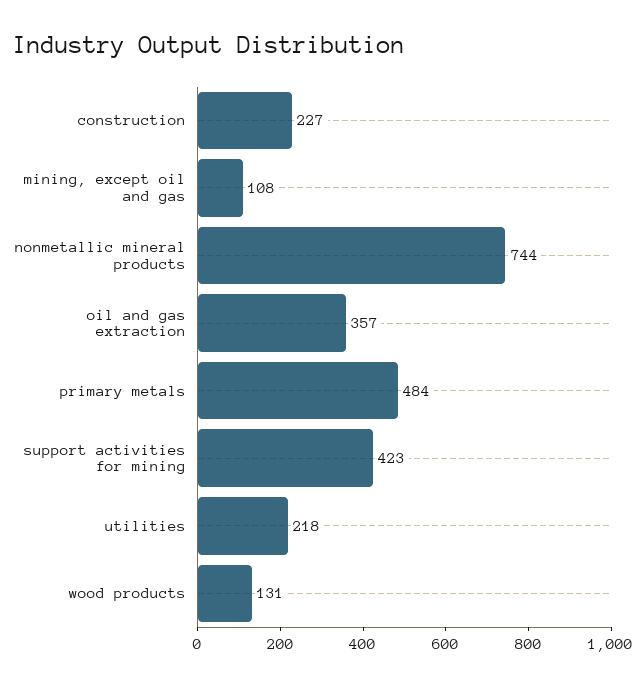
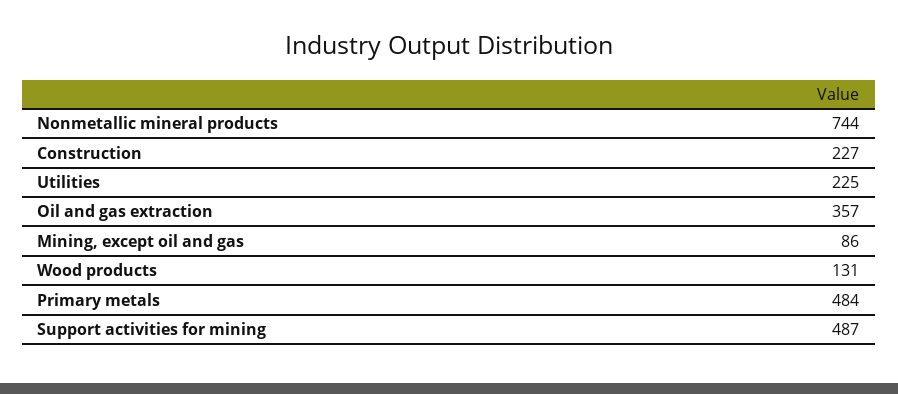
mining, except oil and gas: 108 -> 86
support activities for mining: 423 -> 487
utilities: 218 -> 225

